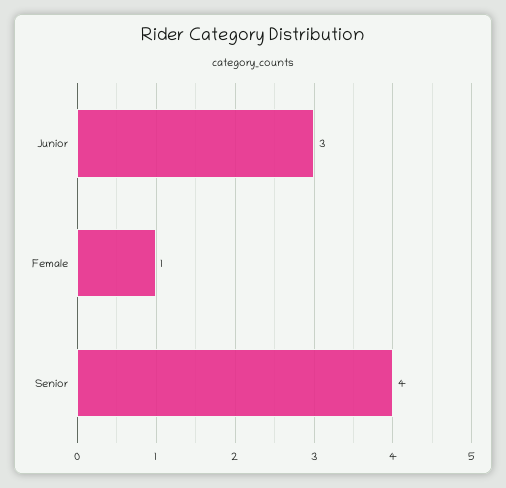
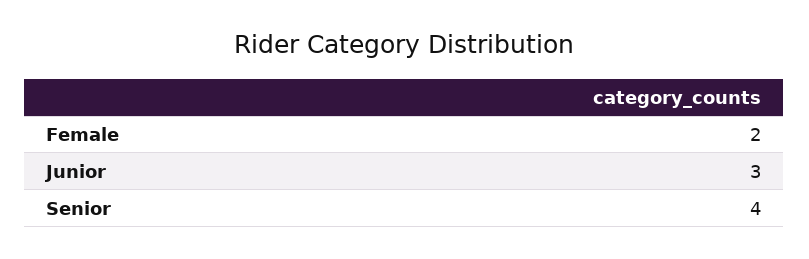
Female: 1 -> 2

